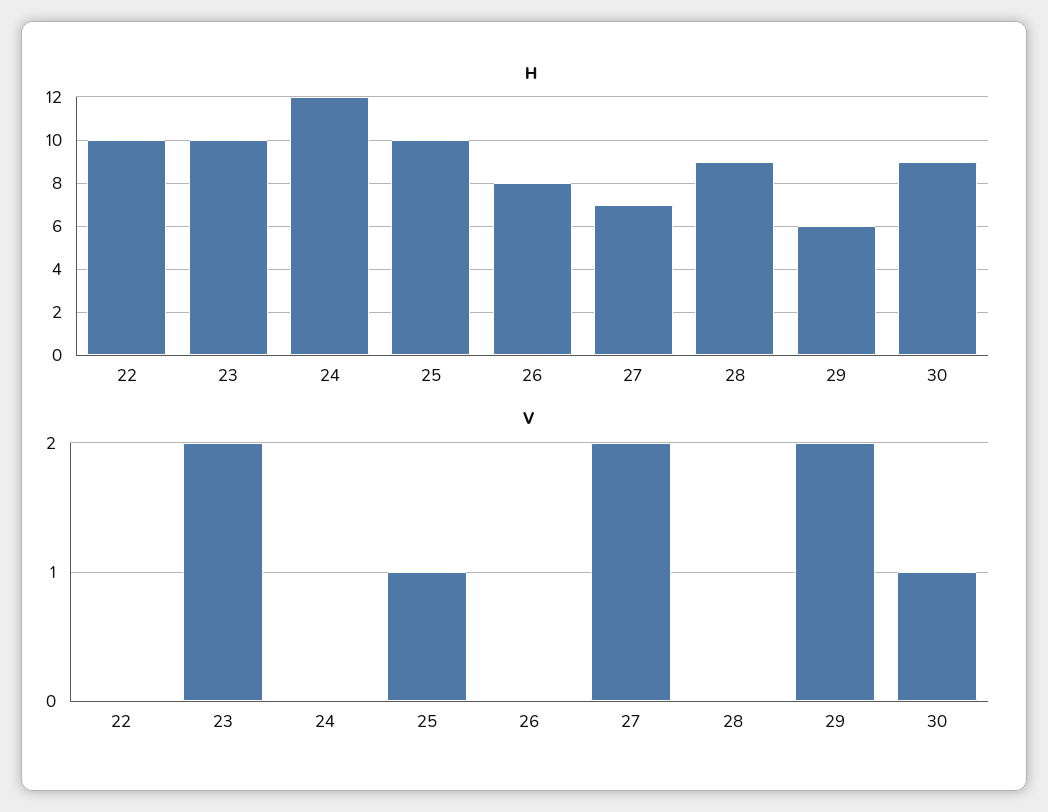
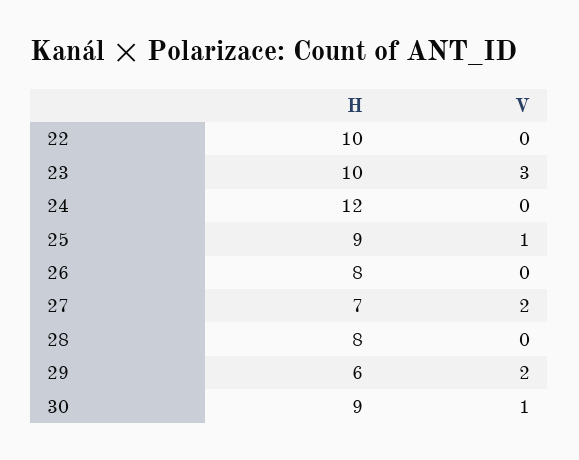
H, 25: 10 -> 9
H, 28: 9 -> 8
V, 23: 2 -> 3

